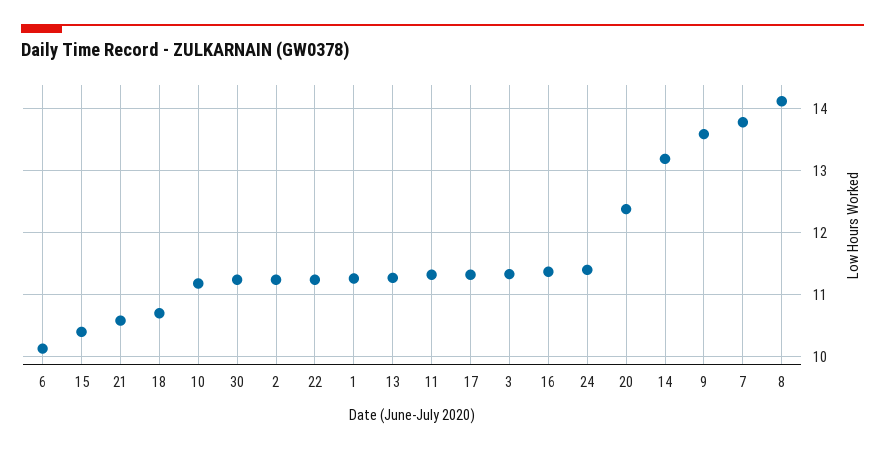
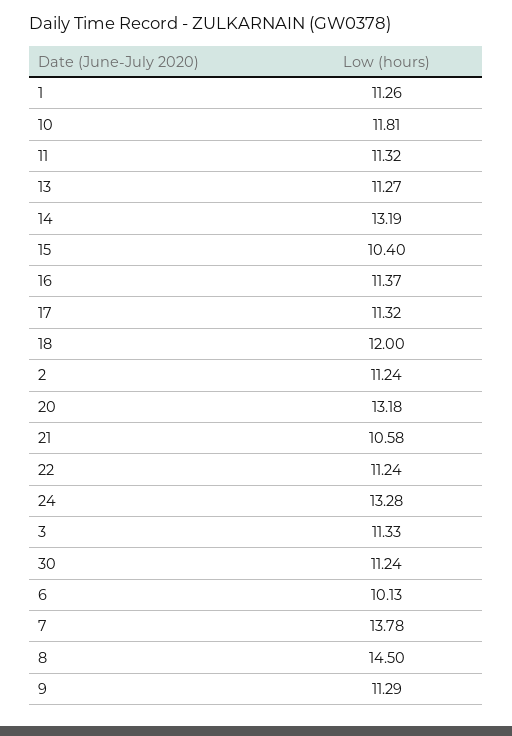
18: 10.7 -> 12
10: 11.2 -> 11.81
24: 11.4 -> 13.28
20: 12.4 -> 13.18
9: 13.6 -> 11.29
8: 14.1 -> 14.5

